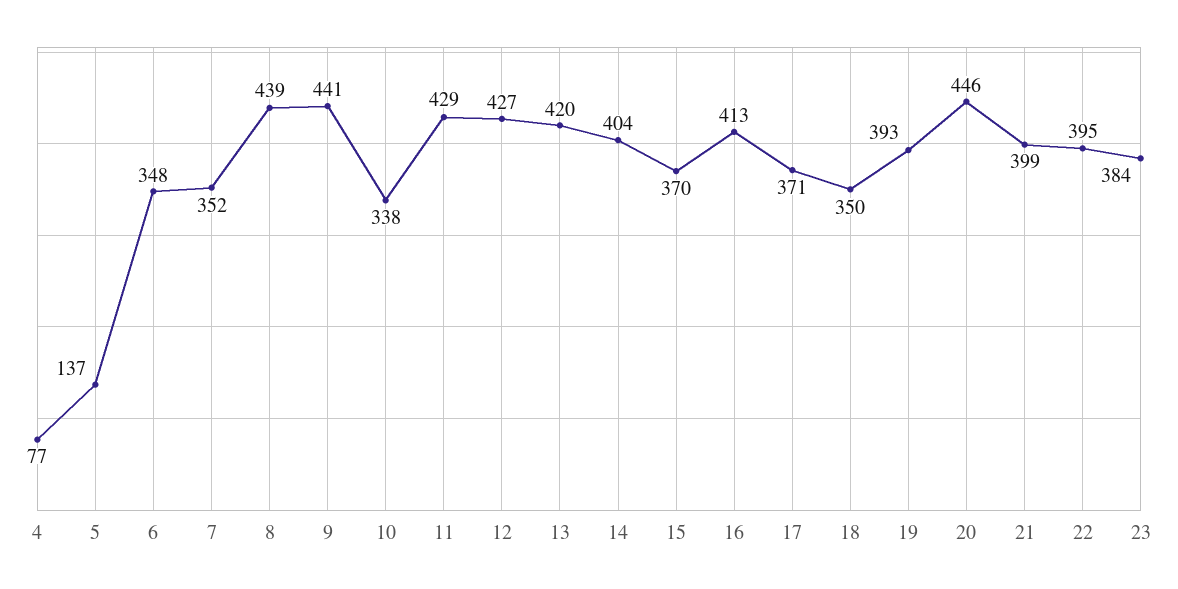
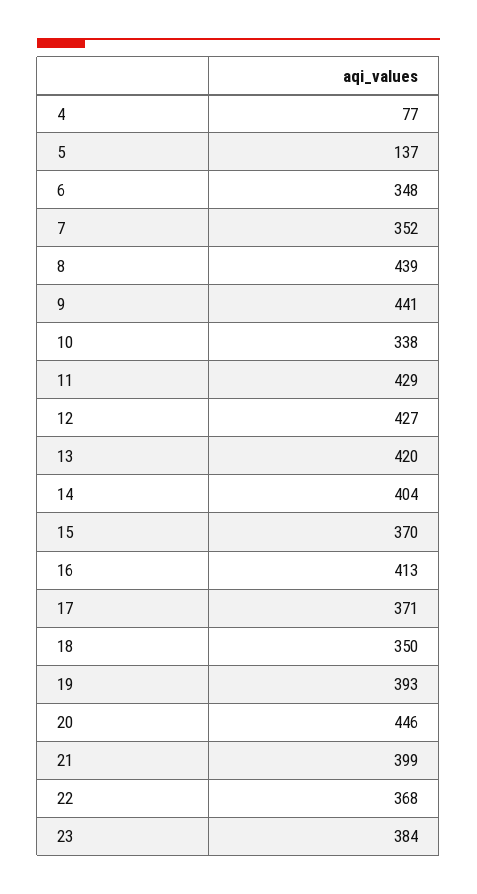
22: 395 -> 368

